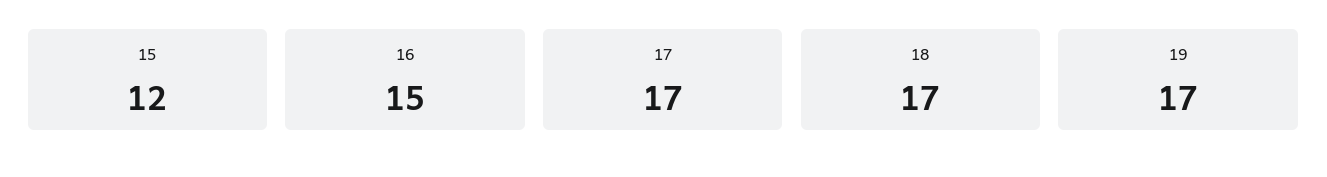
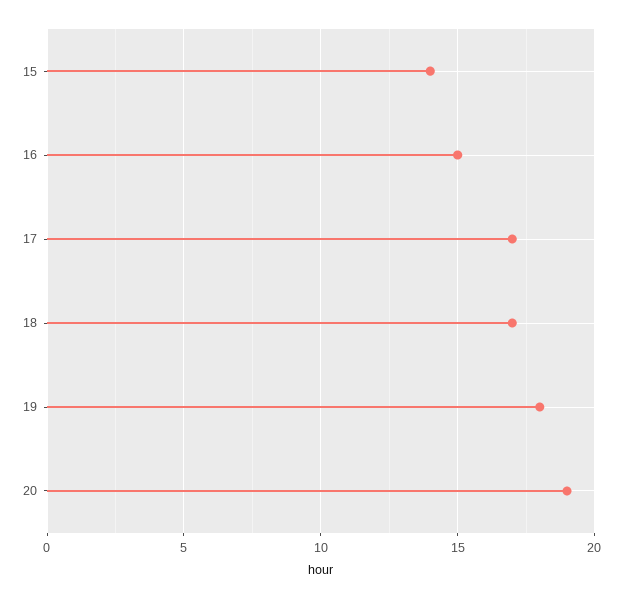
15: 12 -> 14
19: 17 -> 18
20: none -> 19

